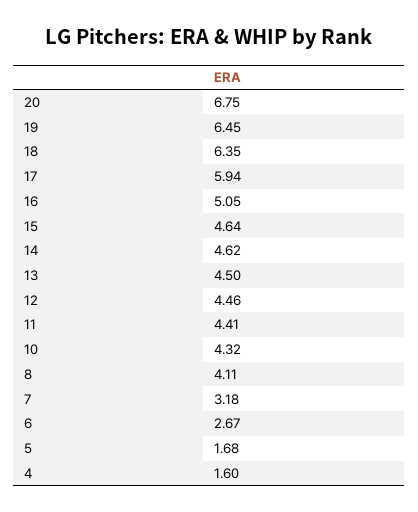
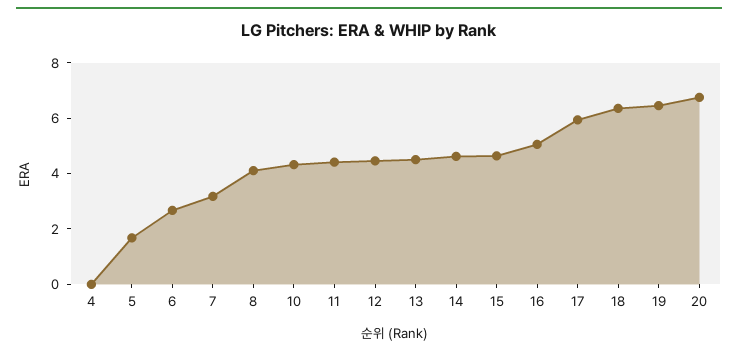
4: 1.6 -> 0

